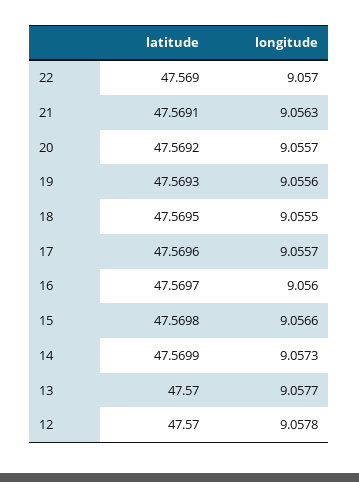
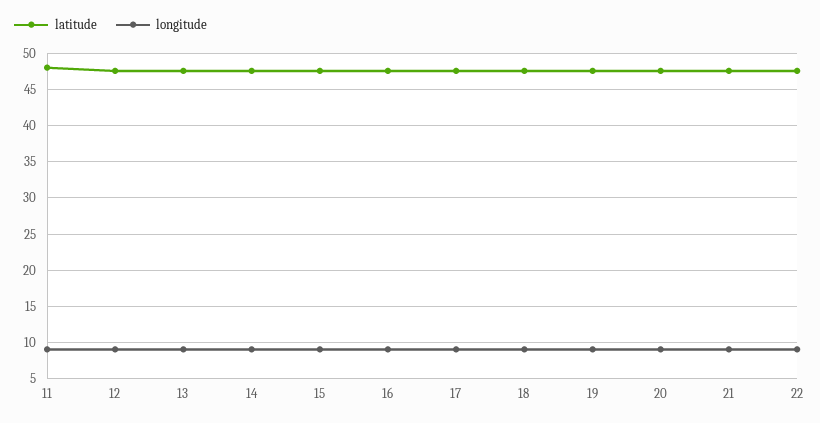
latitude, 11: none -> 48
longitude, 11: none -> 9

